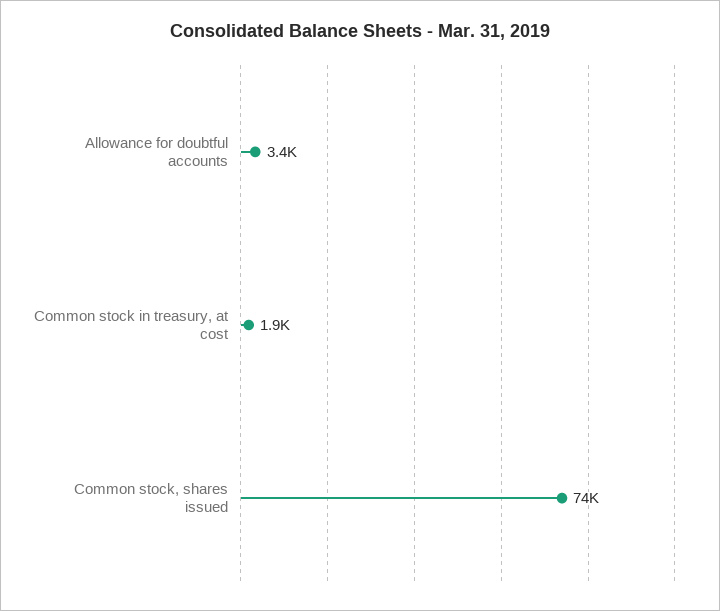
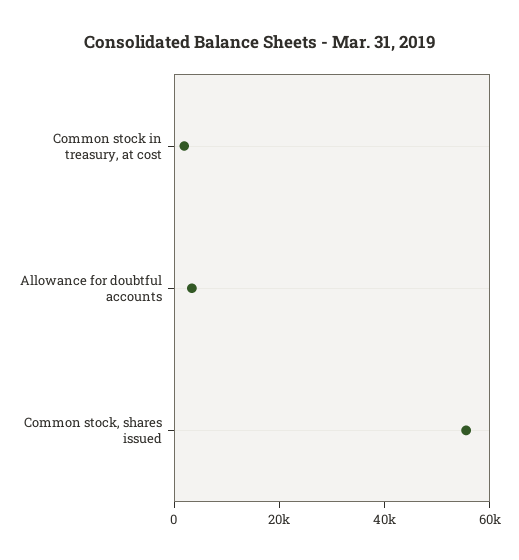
Common stock, shares issued: 74000 -> 55000

